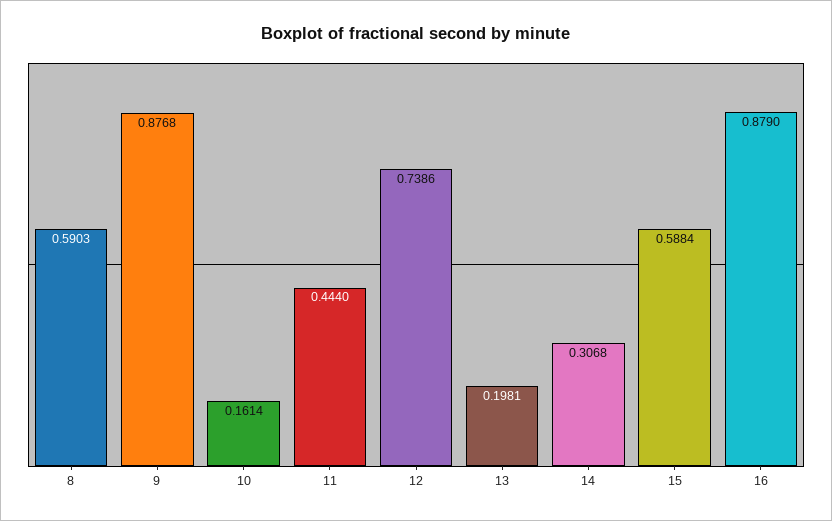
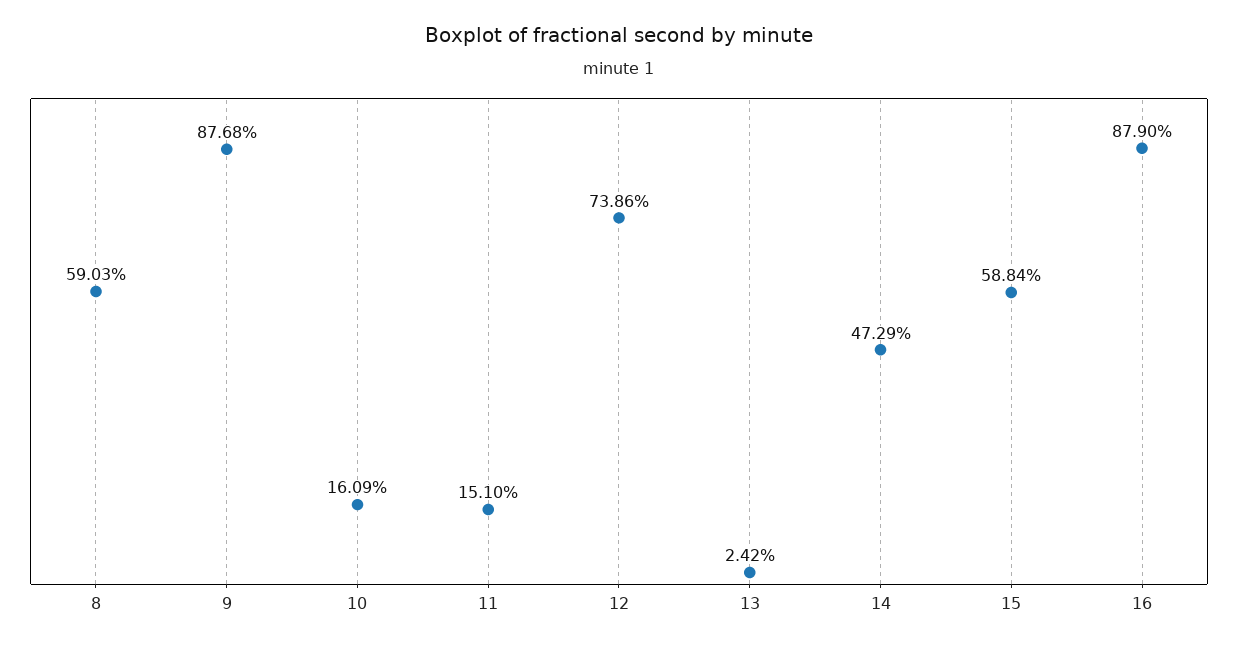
10: 0.1614 -> 0.1609
11: 0.444 -> 0.151
13: 0.1981 -> 0.0242
14: 0.3068 -> 0.4729

